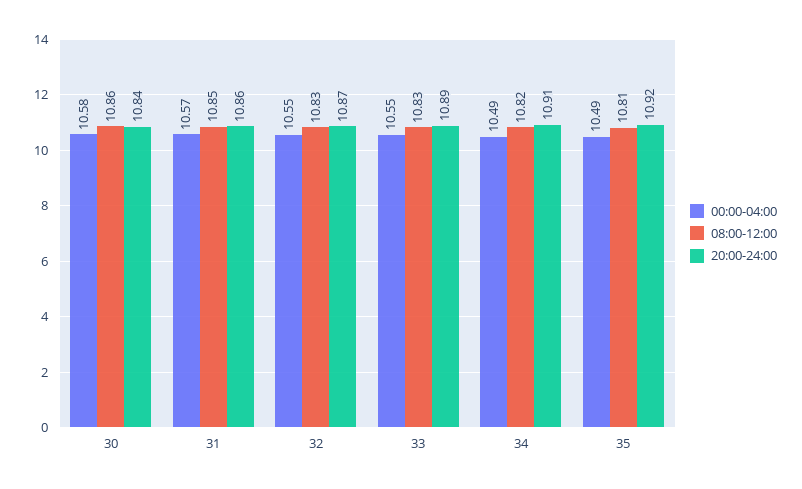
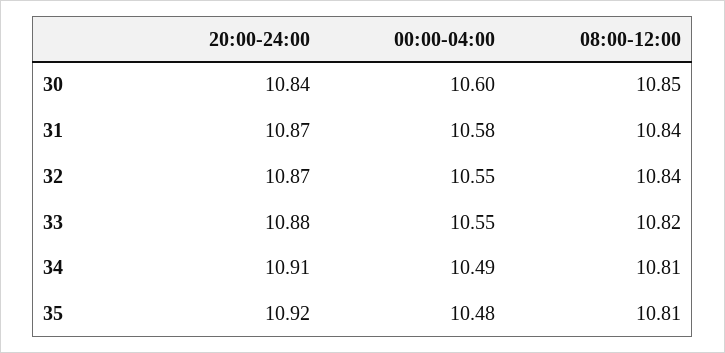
00:00-04:00, 30: 10.58 -> 10.6
08:00-12:00, 30: 10.86 -> 10.85
00:00-04:00, 31: 10.57 -> 10.58
08:00-12:00, 31: 10.85 -> 10.84
20:00-24:00, 31: 10.86 -> 10.87
08:00-12:00, 32: 10.83 -> 10.84
08:00-12:00, 33: 10.83 -> 10.82
20:00-24:00, 33: 10.89 -> 10.88
08:00-12:00, 34: 10.82 -> 10.81
00:00-04:00, 35: 10.49 -> 10.48

